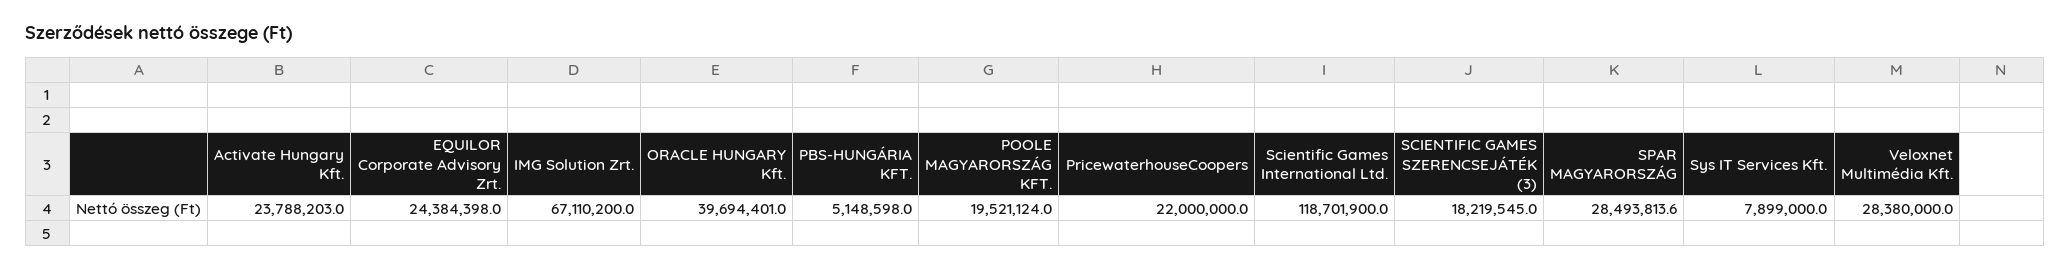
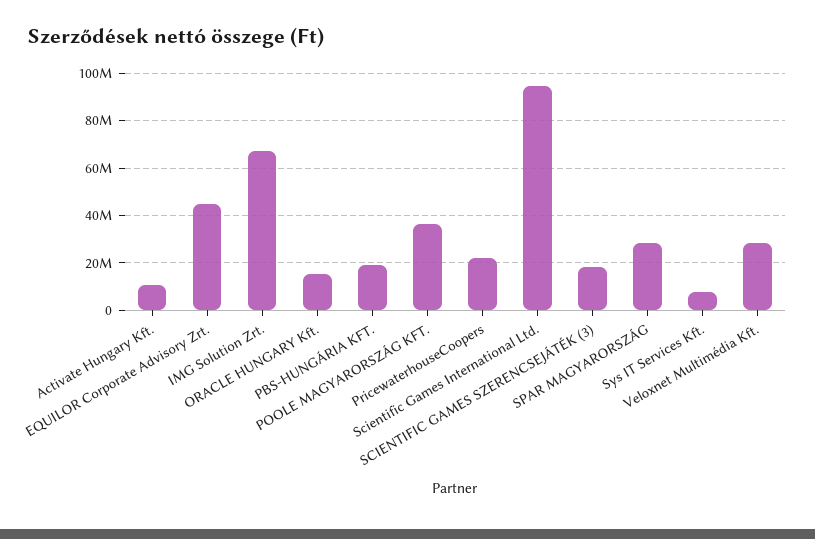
Activate Hungary Kft.: 23788203 -> 10000000
EQUILOR Corporate Advisory Zrt.: 24384398 -> 45000000
ORACLE HUNGARY Kft.: 39694401 -> 15000000
PBS-HUNGÁRIA KFT.: 5148598 -> 20000000
POOLE MAGYARORSZÁG KFT.: 19521124 -> 35000000
Scientific Games International Ltd.: 118701900 -> 95000000

